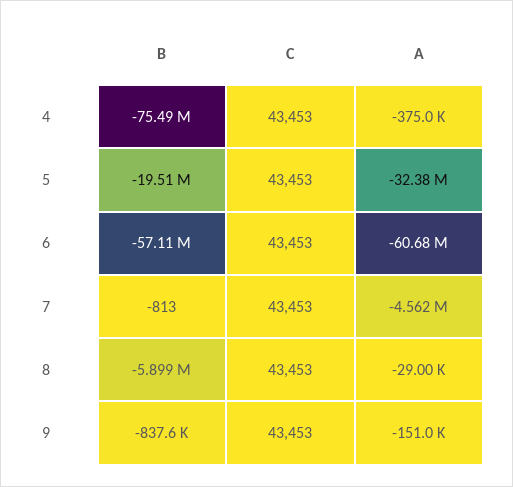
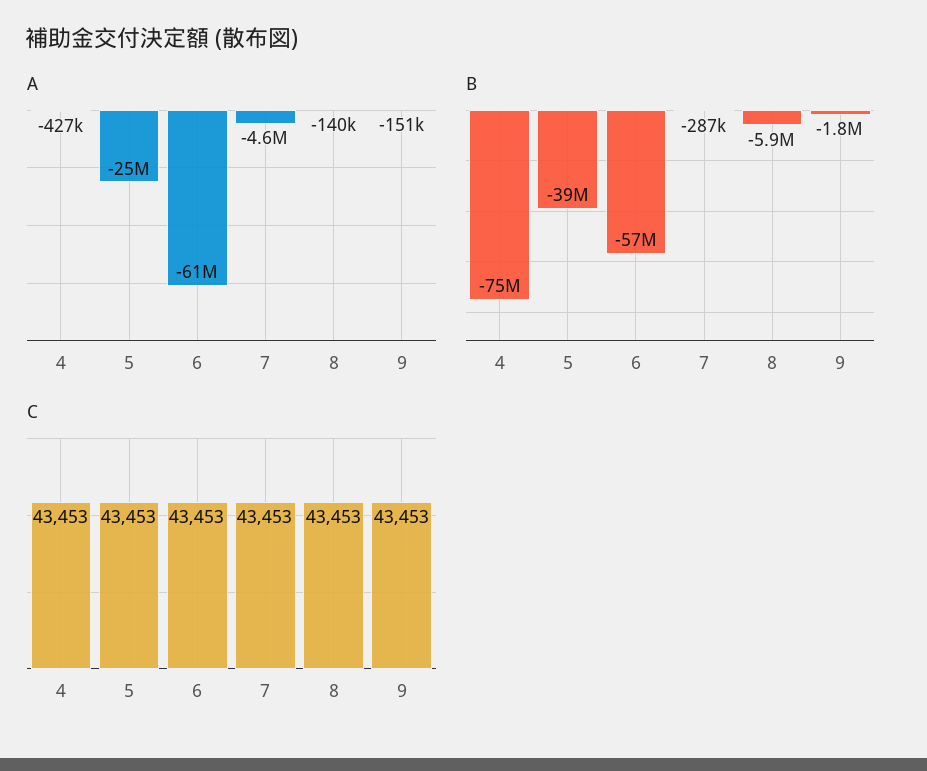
A, 4: -375000 -> -427000
B, 5: -19510000 -> -39000000
A, 5: -32380000 -> -25000000
B, 7: -813 -> -287000
A, 8: -29000 -> -140000
B, 9: -837600 -> -1800000

